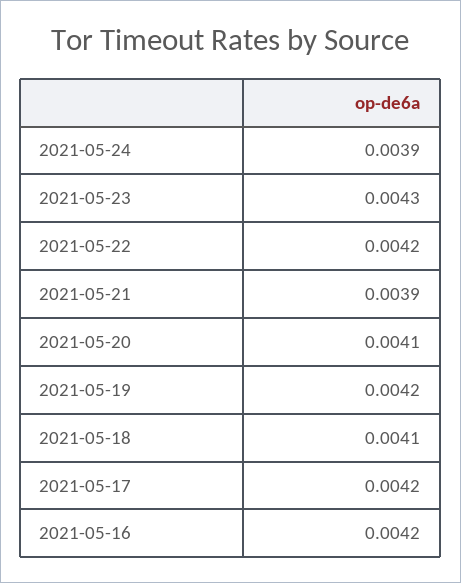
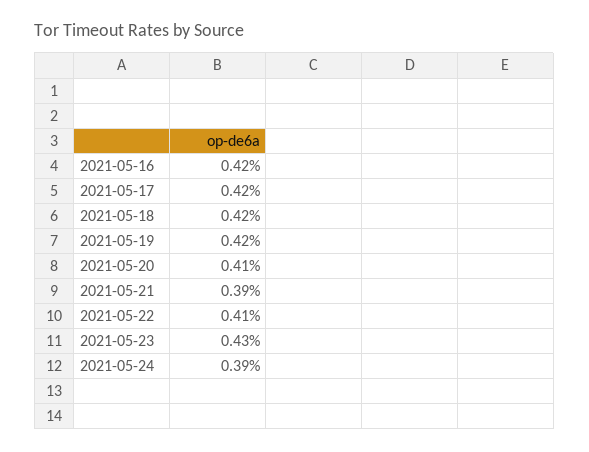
2021-05-22: 0.0042 -> 0.0041
2021-05-18: 0.0041 -> 0.0042

